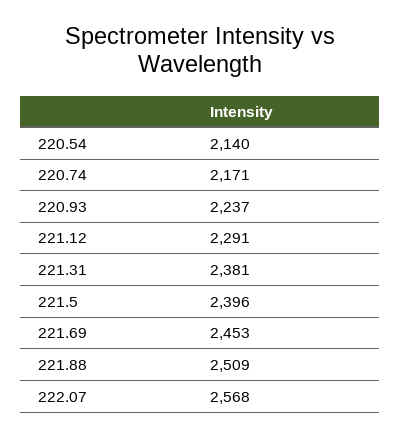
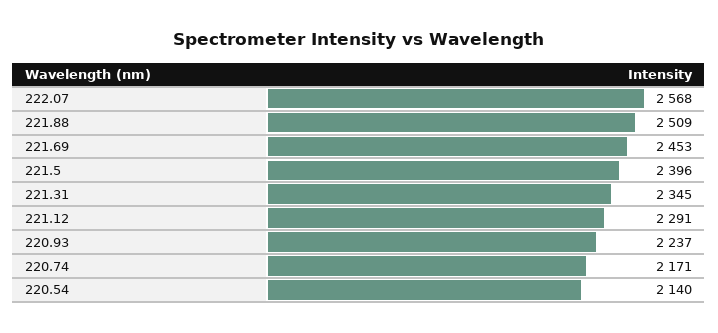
221.31: 2381 -> 2345

